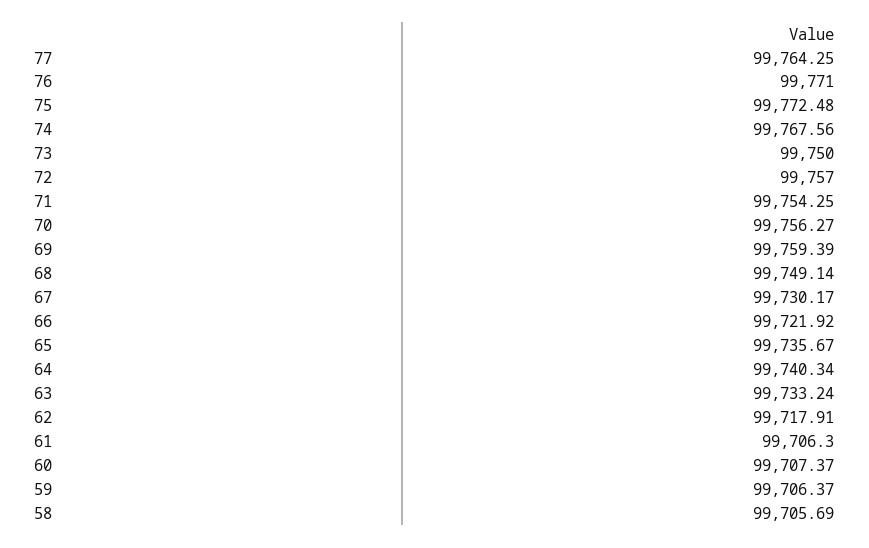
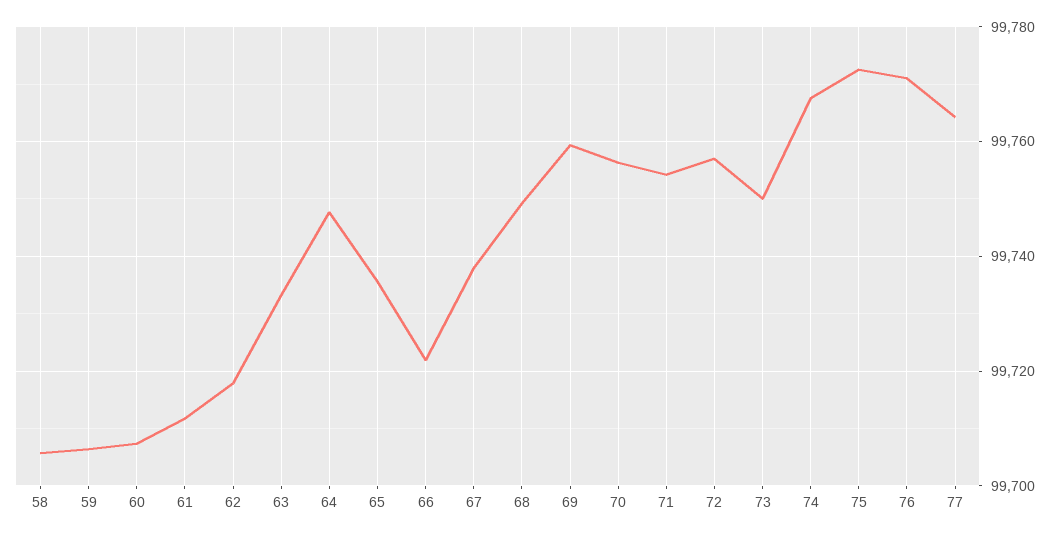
67: 99730.17 -> 99738
64: 99740.34 -> 99748
61: 99706.3 -> 99712

